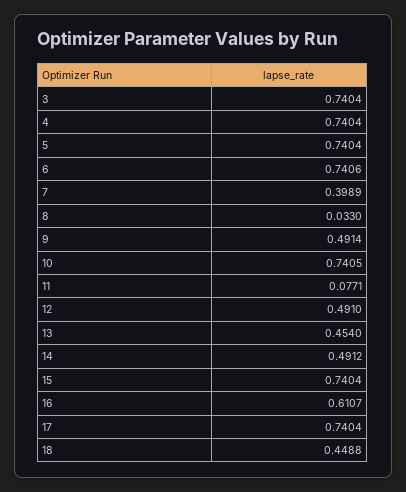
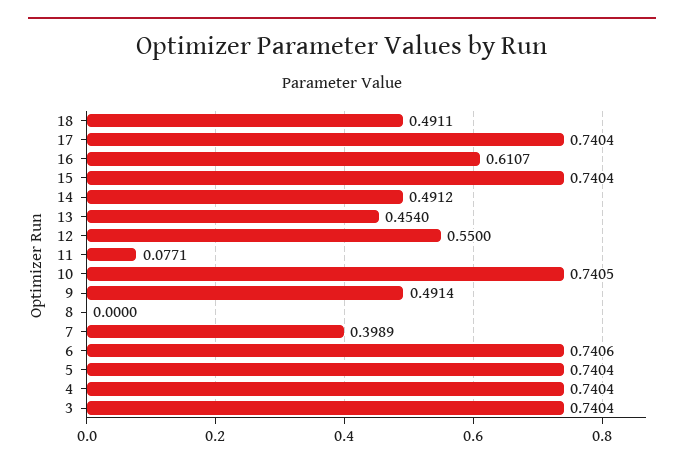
8: 0.033 -> 0
12: 0.491 -> 0.55
18: 0.4488 -> 0.4911

